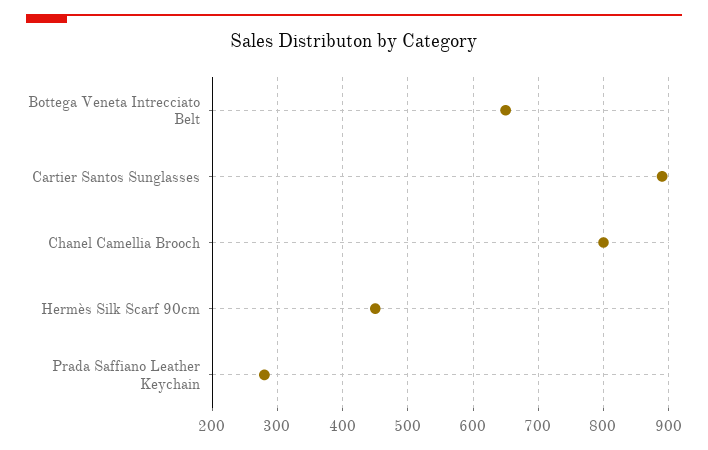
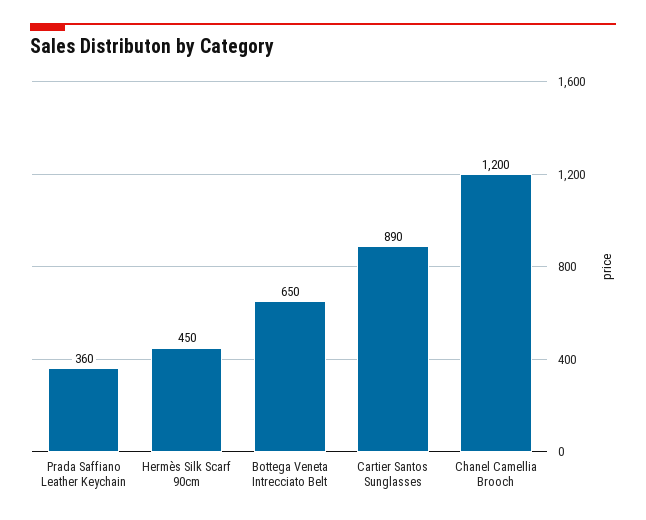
Chanel Camellia Brooch: 800 -> 1200
Prada Saffiano Leather Keychain: 280 -> 360

